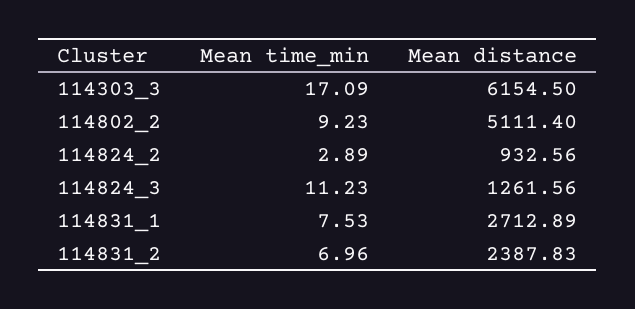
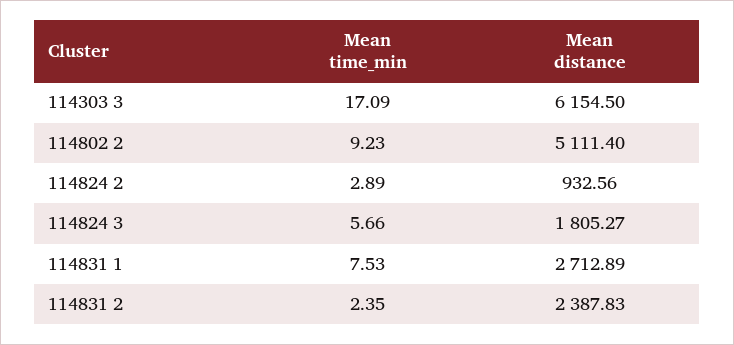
Mean time_min, 114824_3: 11.23 -> 5.66
Mean distance, 114824_3: 1261.56 -> 1805.27
Mean time_min, 114831_2: 6.96 -> 2.35

